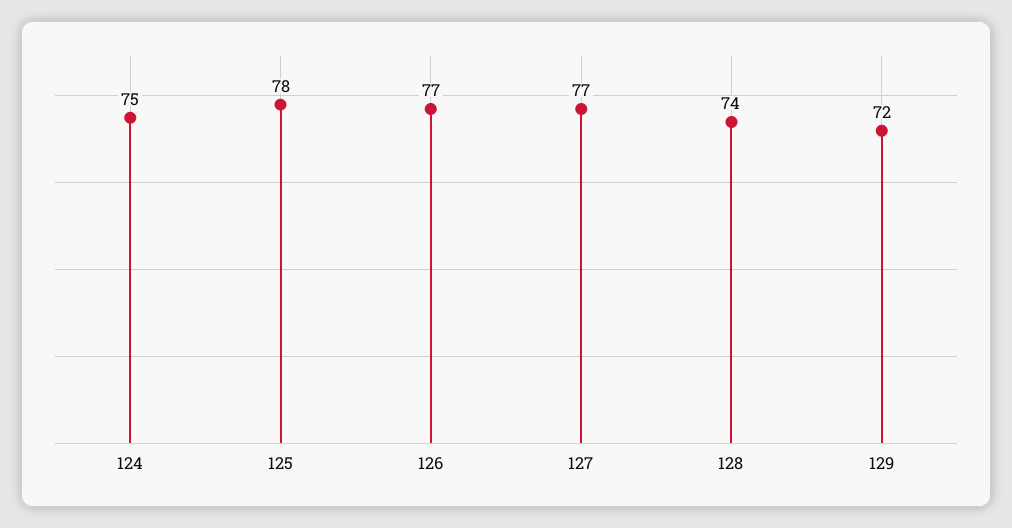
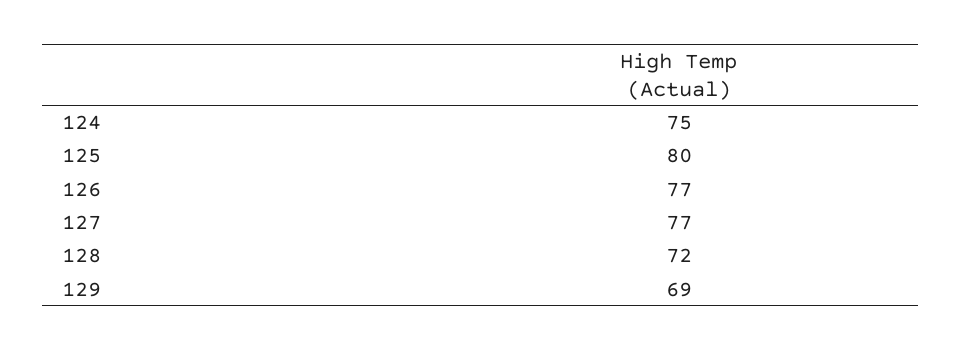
125: 78 -> 80
128: 74 -> 72
129: 72 -> 69

